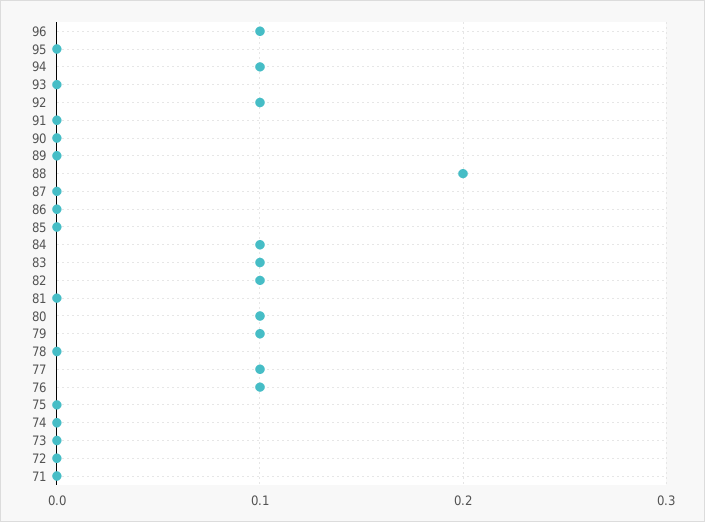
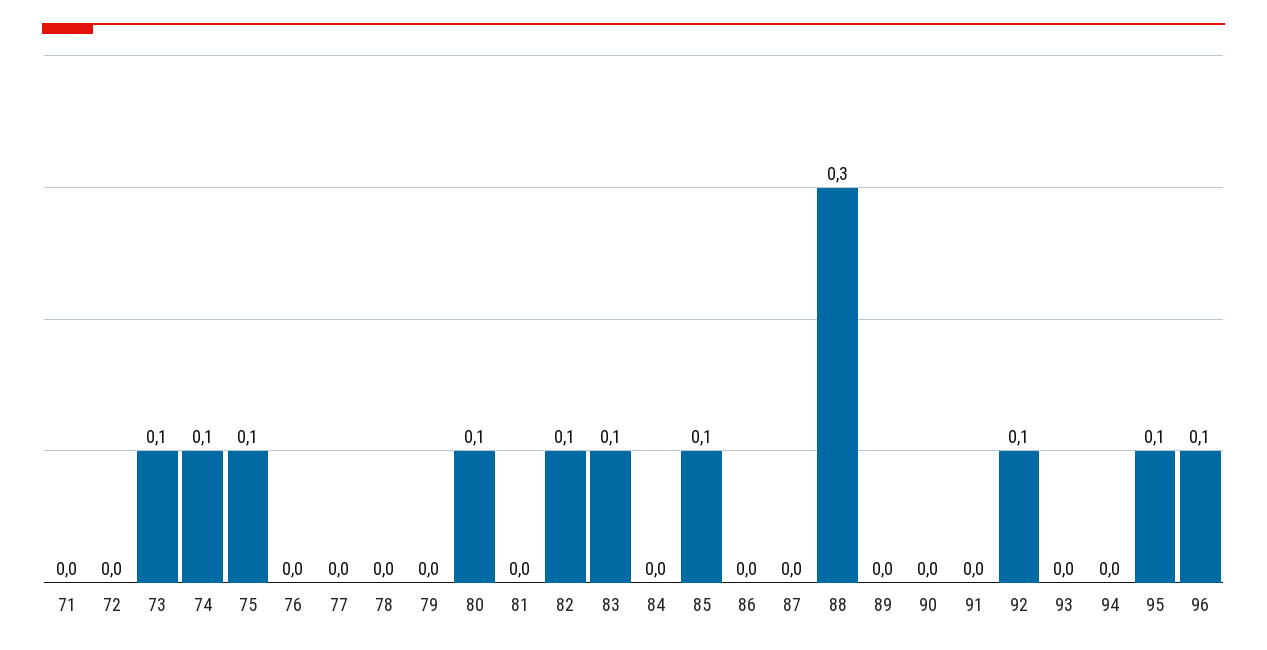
95: 0 -> 0.1
94: 0.1 -> 0
88: 0.2 -> 0.3
85: 0 -> 0.1
84: 0.1 -> 0
79: 0.1 -> 0
77: 0.1 -> 0
76: 0.1 -> 0
75: 0 -> 0.1
74: 0 -> 0.1
73: 0 -> 0.1

